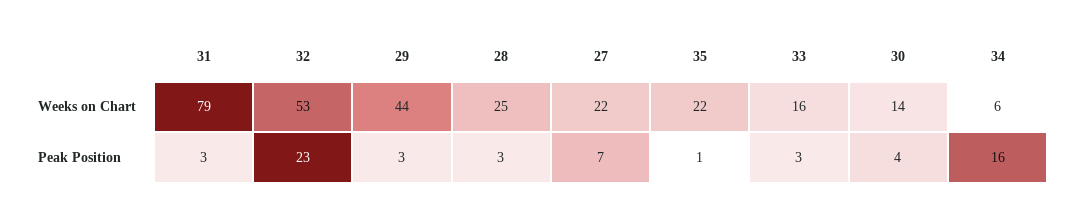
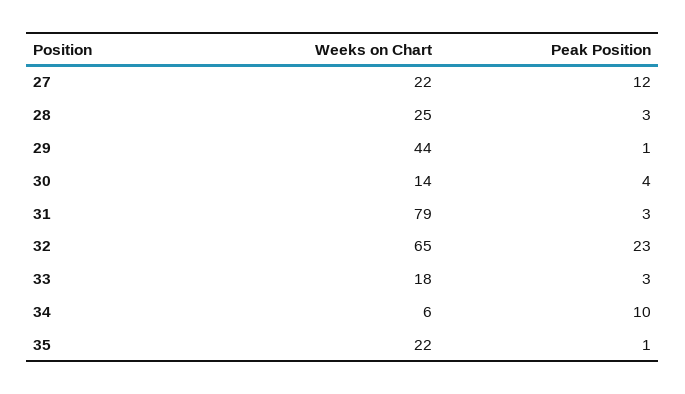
32, Weeks on Chart: 53 -> 65
33, Weeks on Chart: 16 -> 18
29, Peak Position: 3 -> 1
27, Peak Position: 7 -> 12
34, Peak Position: 16 -> 10

